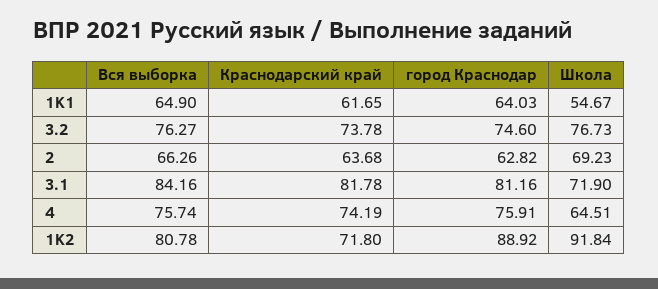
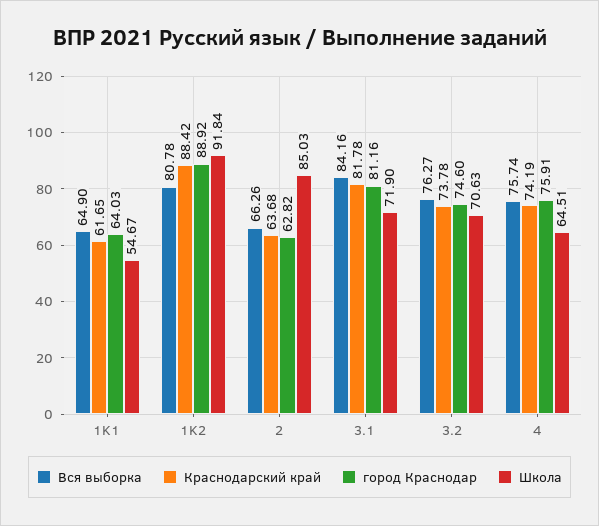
Школа, 3.2: 76.73 -> 70.63
Школа, 2: 69.23 -> 85.03
Краснодарский край, 1K2: 71.8 -> 88.42

